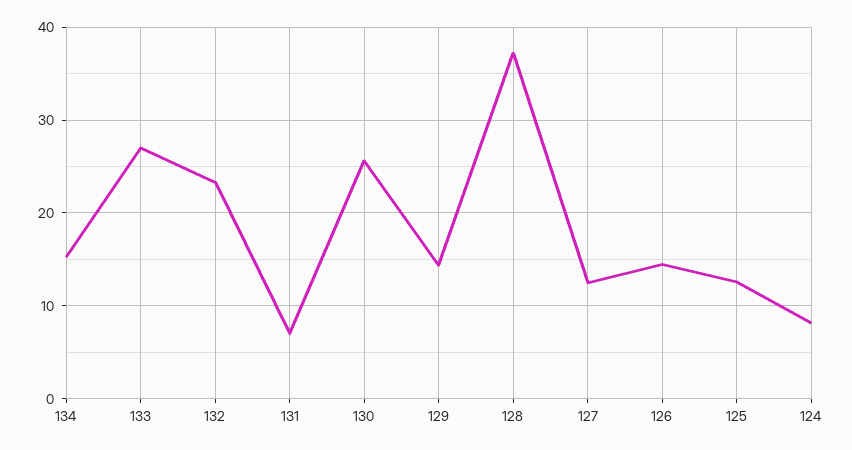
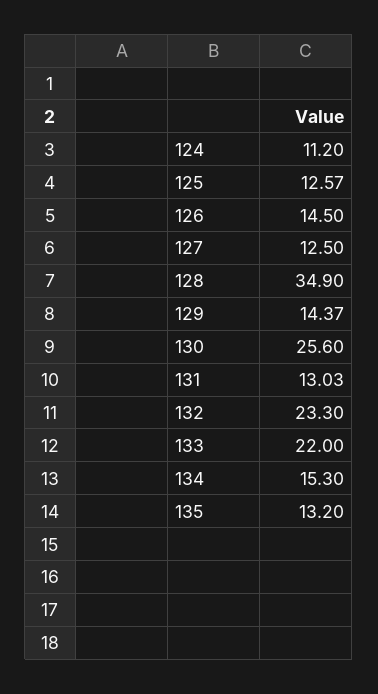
133: 27 -> 22
131: 7 -> 13.03
128: 37 -> 34.9
124: 8 -> 11.2
135: none -> 13.2

